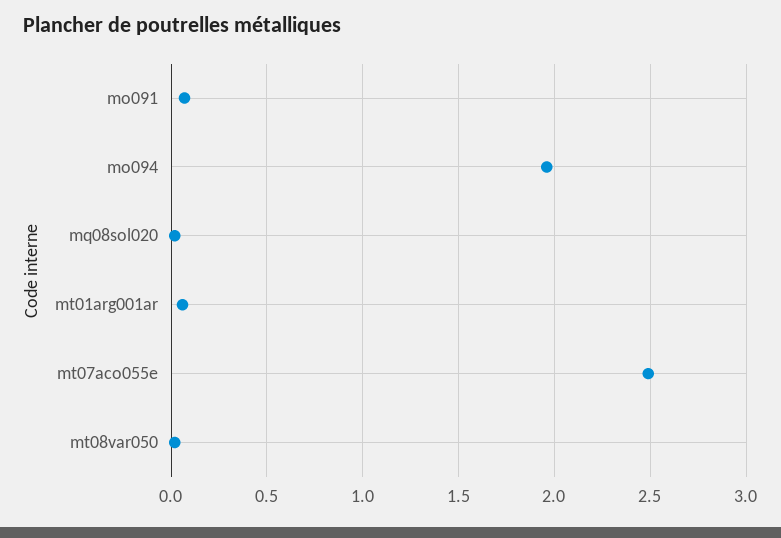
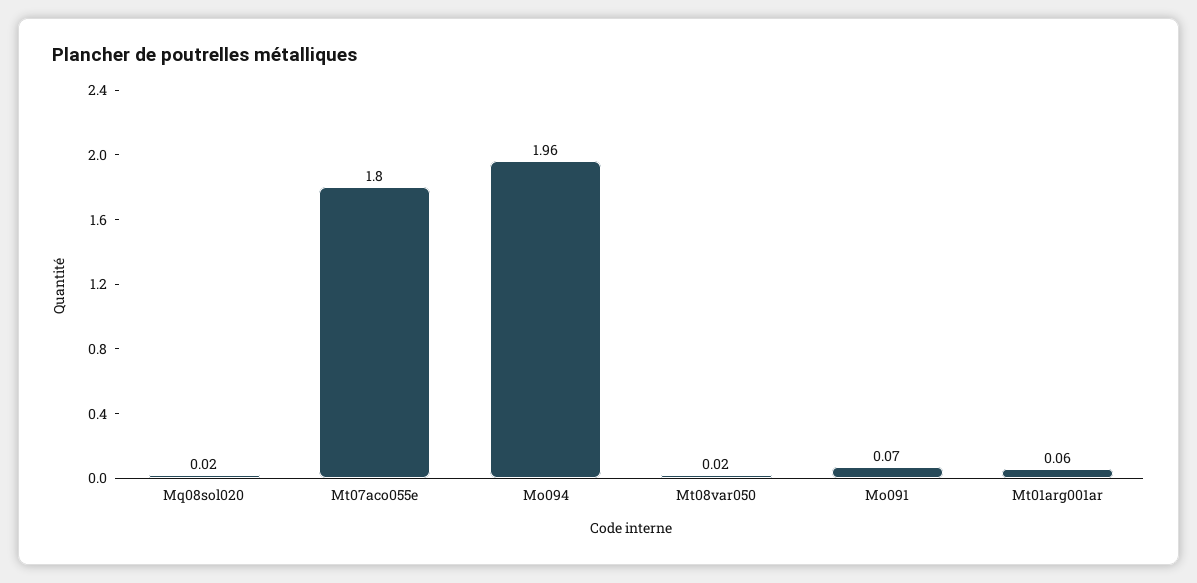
mt07aco055e: 2.5 -> 1.8

